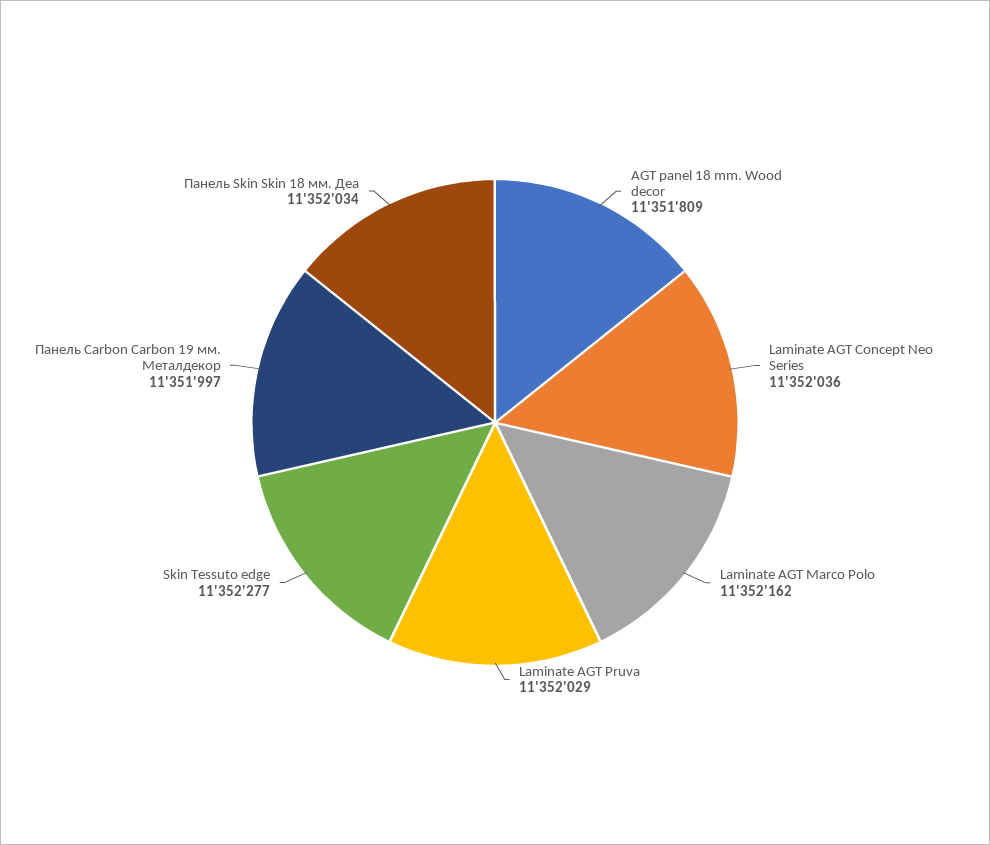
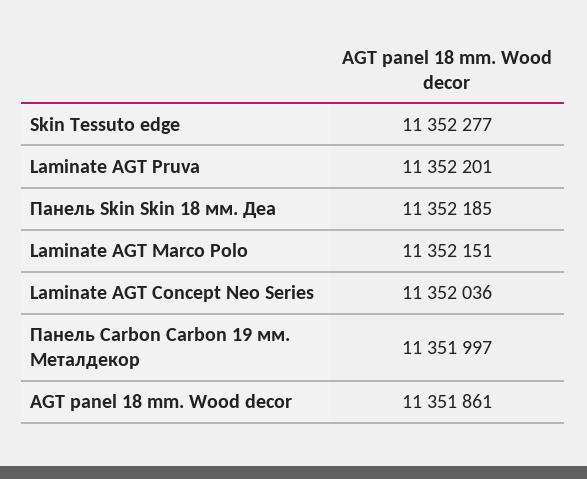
AGT panel 18 mm. Wood decor: 11351809 -> 11351861
Laminate AGT Marco Polo: 11352162 -> 11352151
Laminate AGT Pruva: 11352029 -> 11352201
Панель Skin Skin 18 мм. Деа: 11352034 -> 11352185

